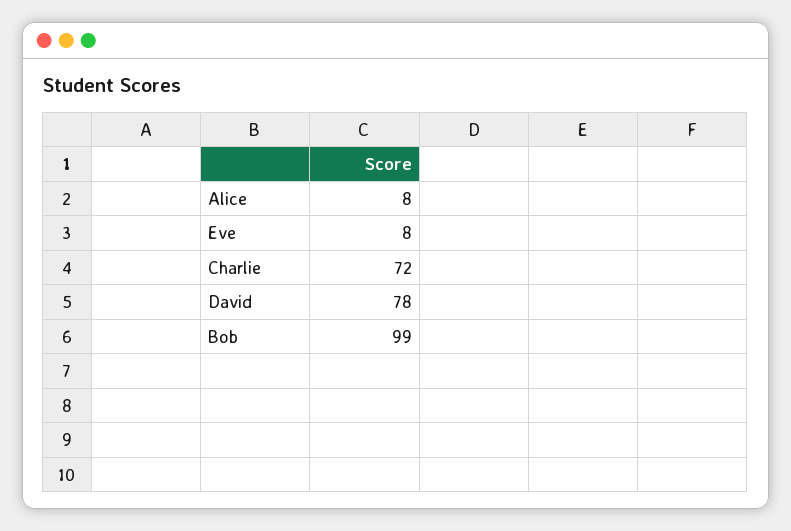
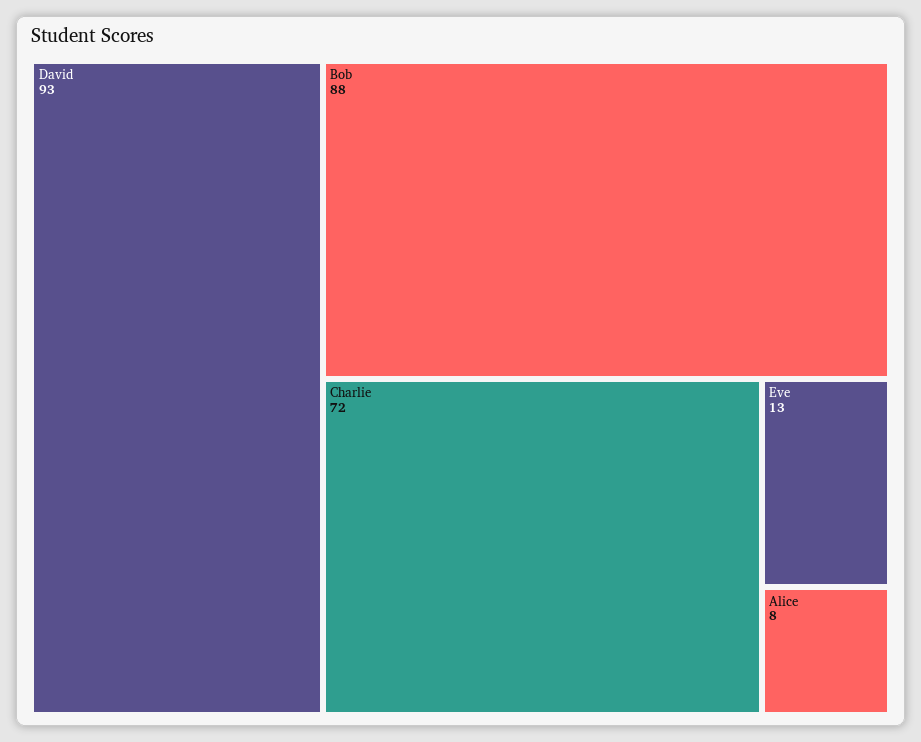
Eve: 8 -> 13
David: 78 -> 93
Bob: 99 -> 88

